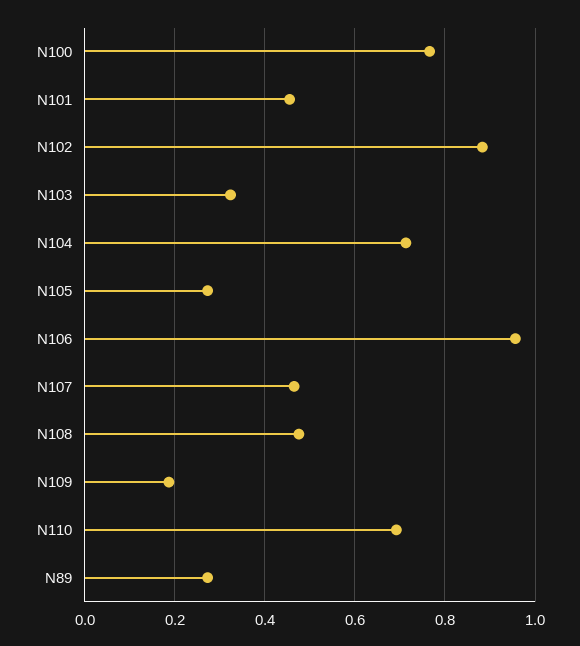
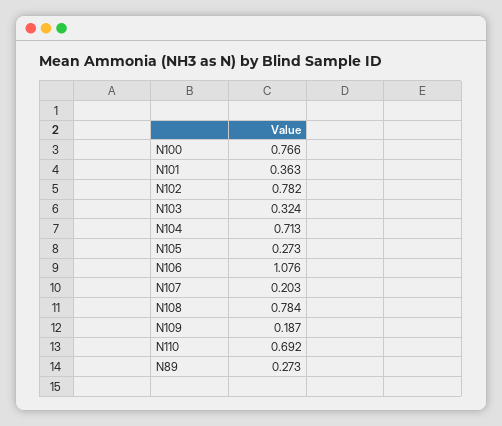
N101: 0.46 -> 0.363
N102: 0.88 -> 0.782
N106: 0.96 -> 1.076
N107: 0.46 -> 0.203
N108: 0.48 -> 0.784

